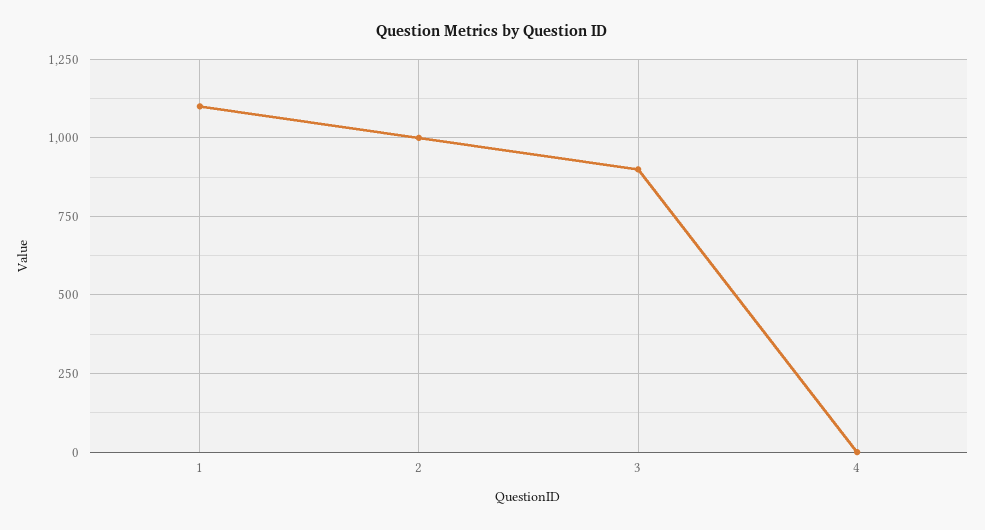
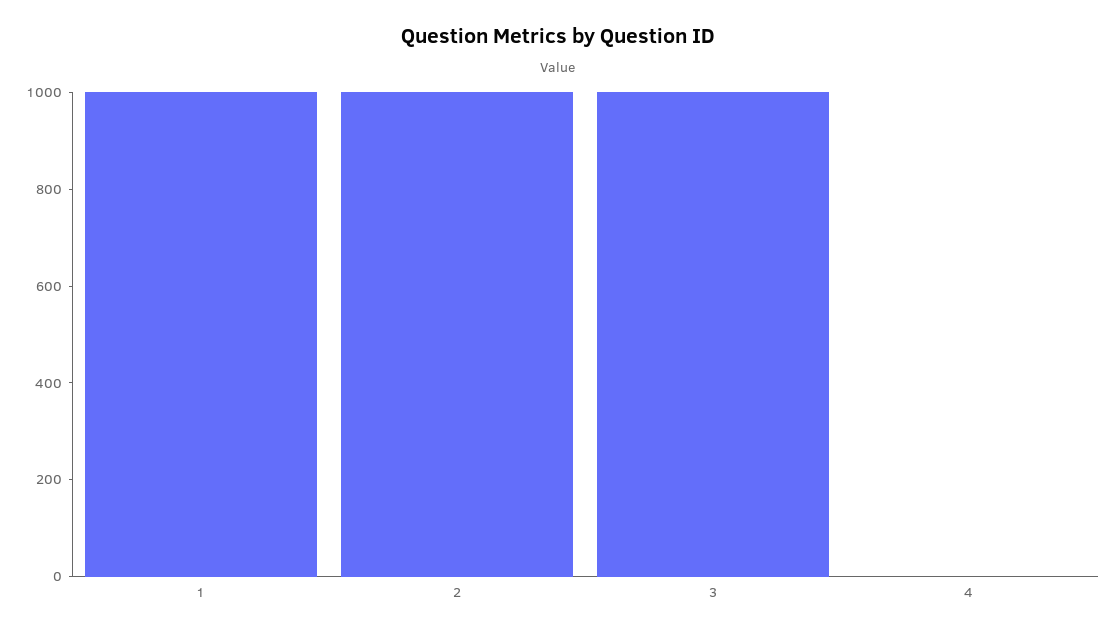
1: 1100 -> 1000
3: 900 -> 1000

